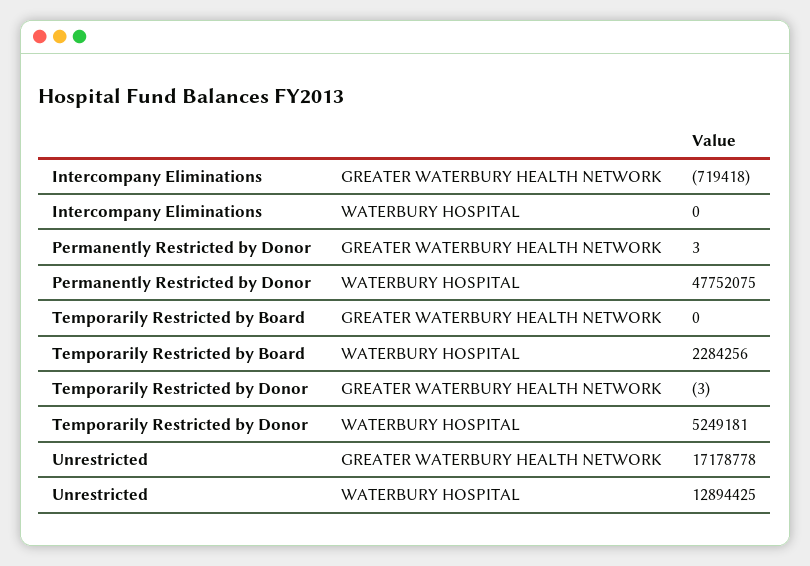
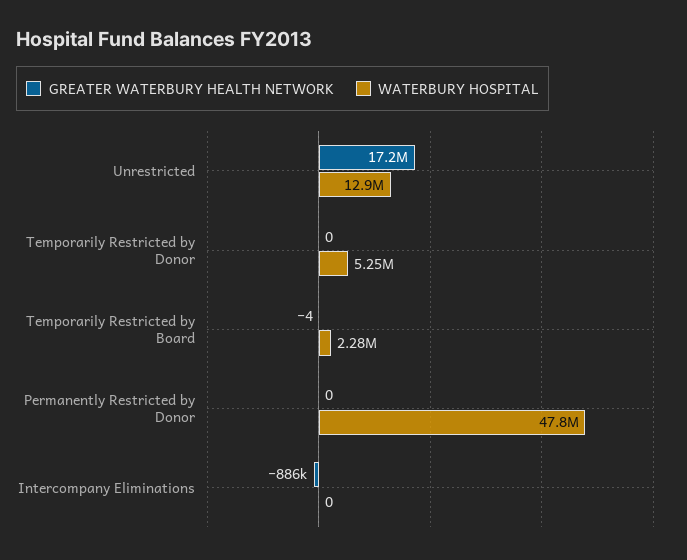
GREATER WATERBURY HEALTH NETWORK, Intercompany Eliminations: -719418 -> -886000
GREATER WATERBURY HEALTH NETWORK, Permanently Restricted by Donor: 3 -> 0
GREATER WATERBURY HEALTH NETWORK, Temporarily Restricted by Board: 0 -> -4
GREATER WATERBURY HEALTH NETWORK, Temporarily Restricted by Donor: -3 -> 0

